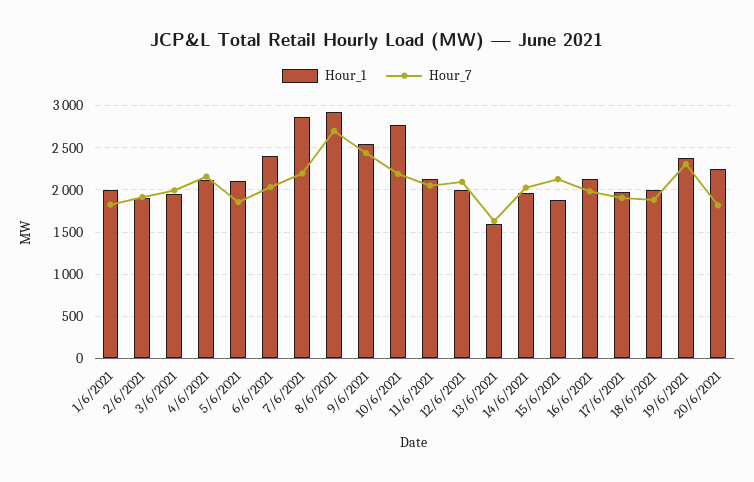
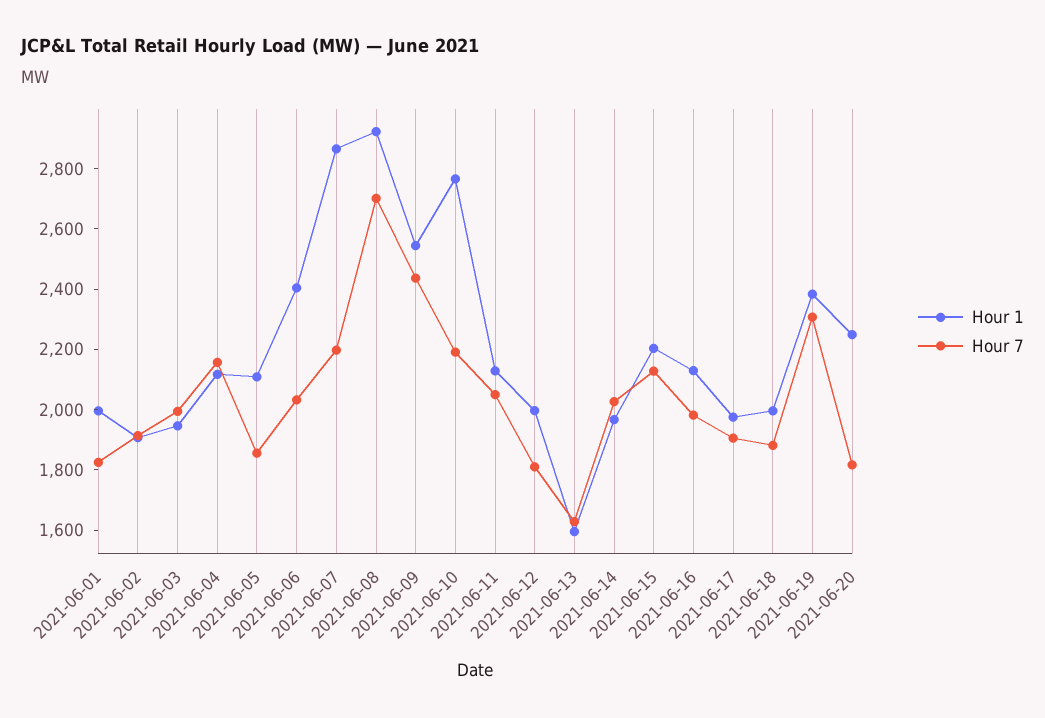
Hour_7, 12/6/2021: 2100 -> 1800
Hour_1, 15/6/2021: 1900 -> 2200

